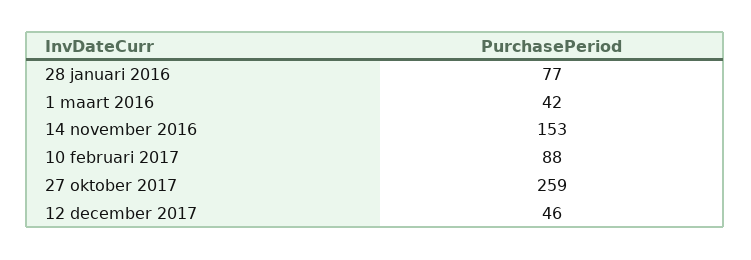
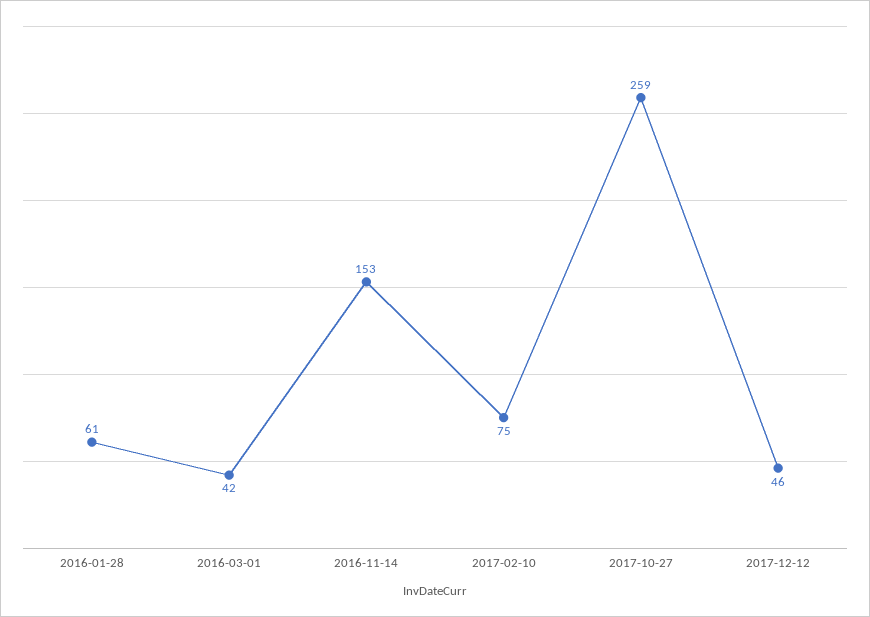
28 januari 2016: 77 -> 61
10 februari 2017: 88 -> 75

